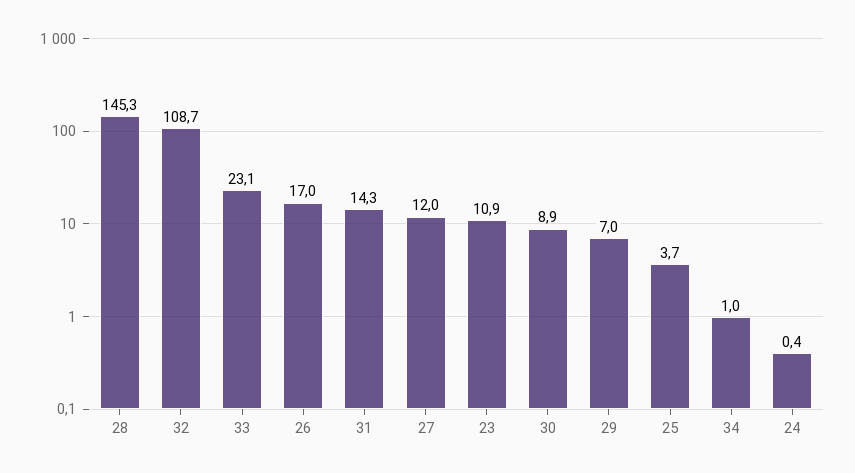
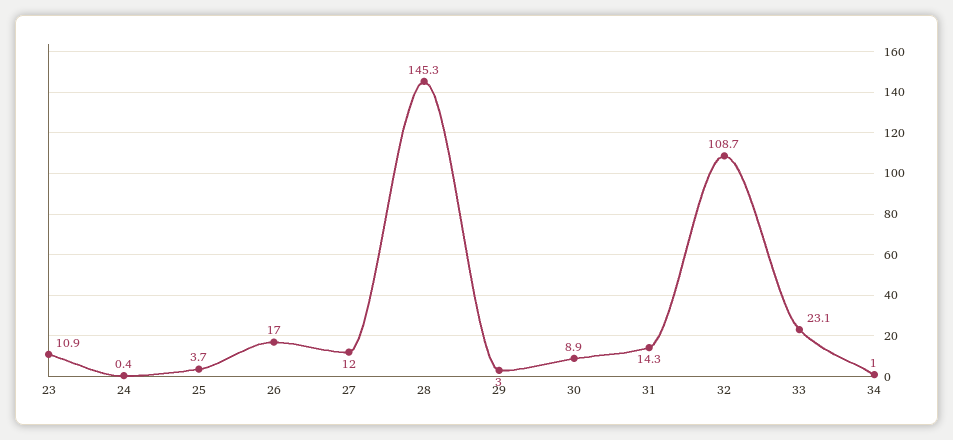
29: 7 -> 3

